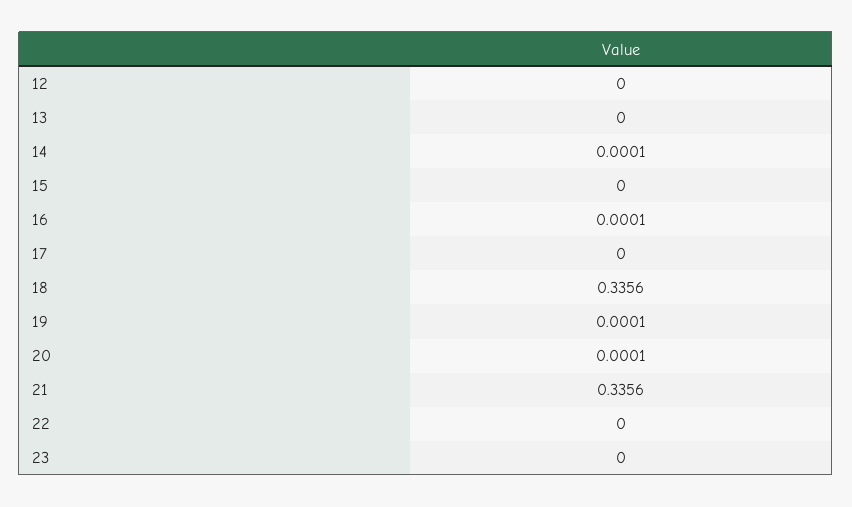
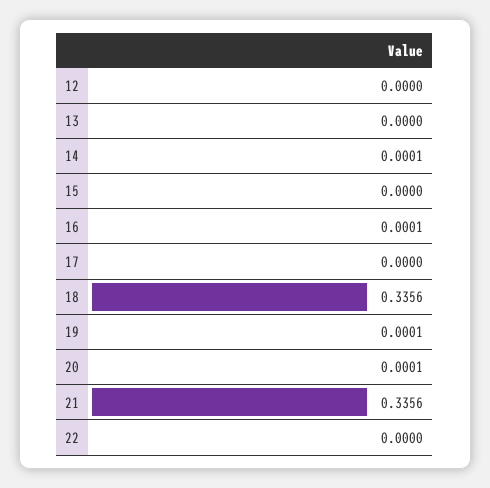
23: 0 -> none

